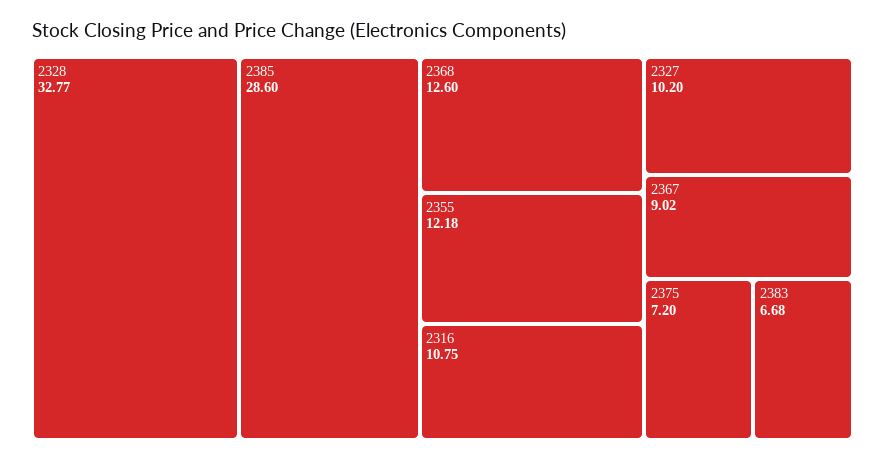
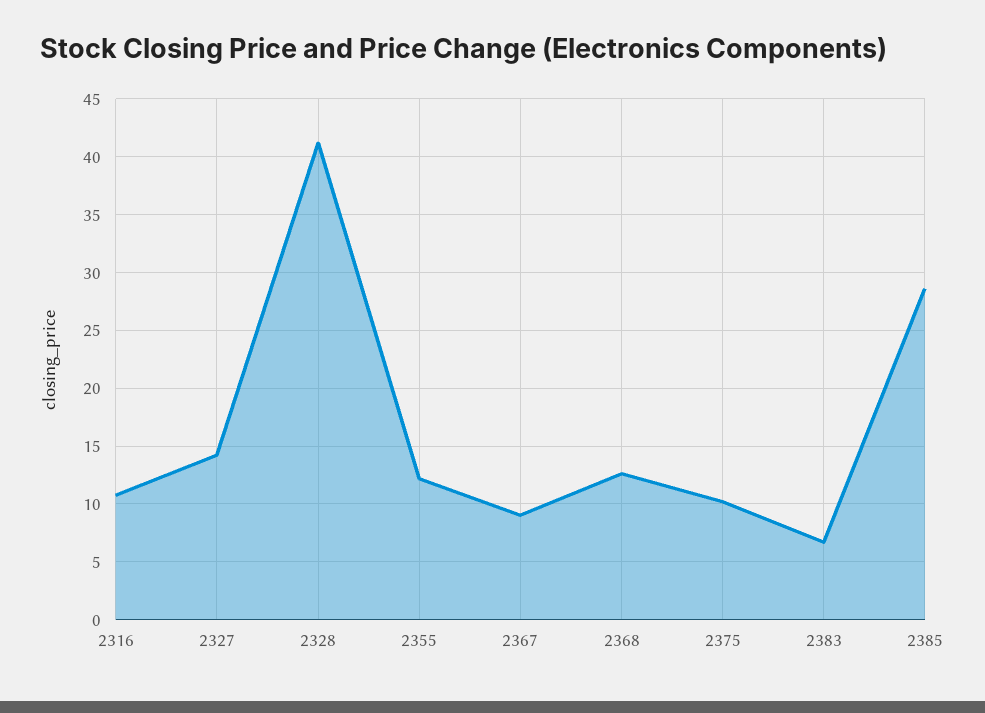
2328: 32.77 -> 41
2327: 10.2 -> 14
2375: 7.2 -> 10

